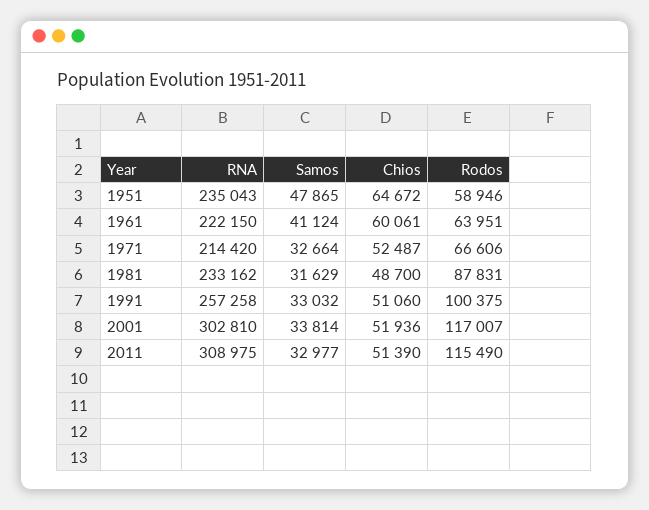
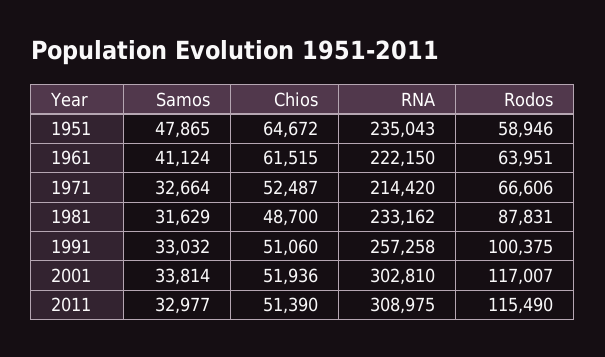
Chios, 1961: 60061 -> 61515

